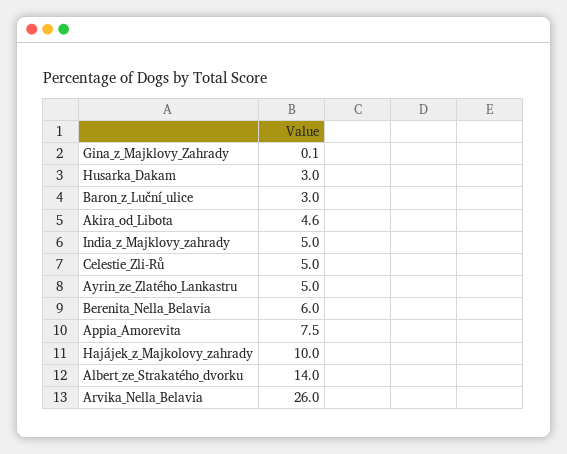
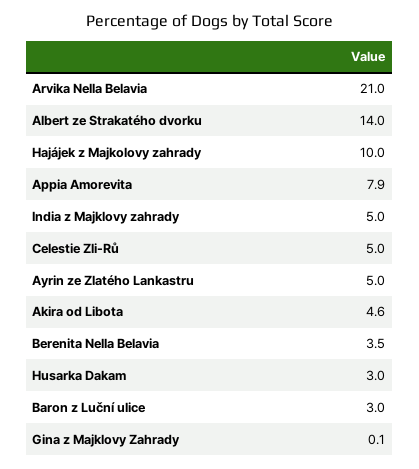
Berenita_Nella_Belavia: 6 -> 3.5
Appia_Amorevita: 7.5 -> 7.9
Arvika_Nella_Belavia: 26 -> 21

